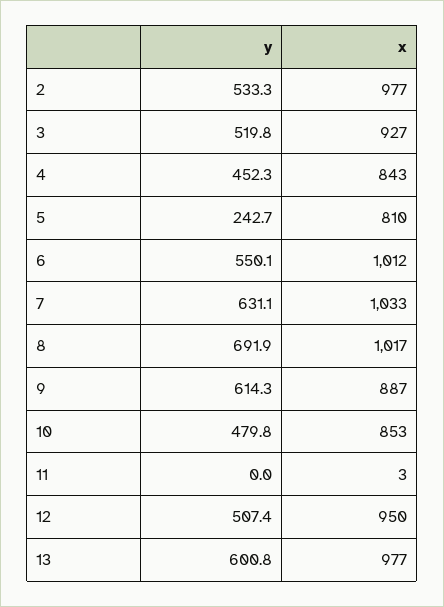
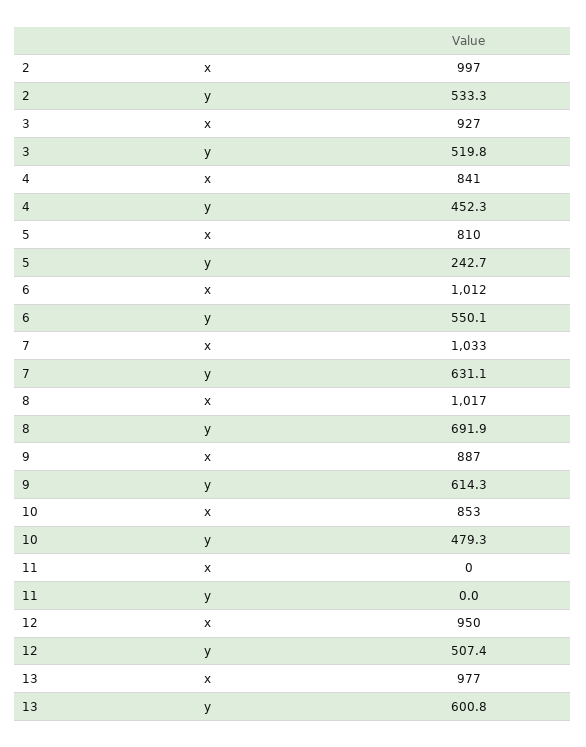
x, 2: 977 -> 997
x, 4: 843 -> 841
y, 10: 479.8 -> 479.3
x, 11: 3 -> 0

